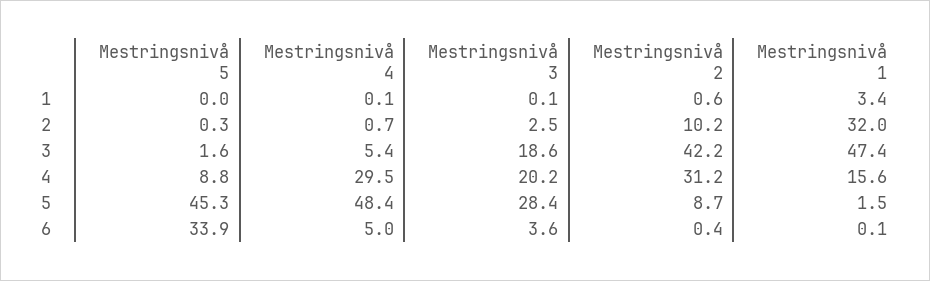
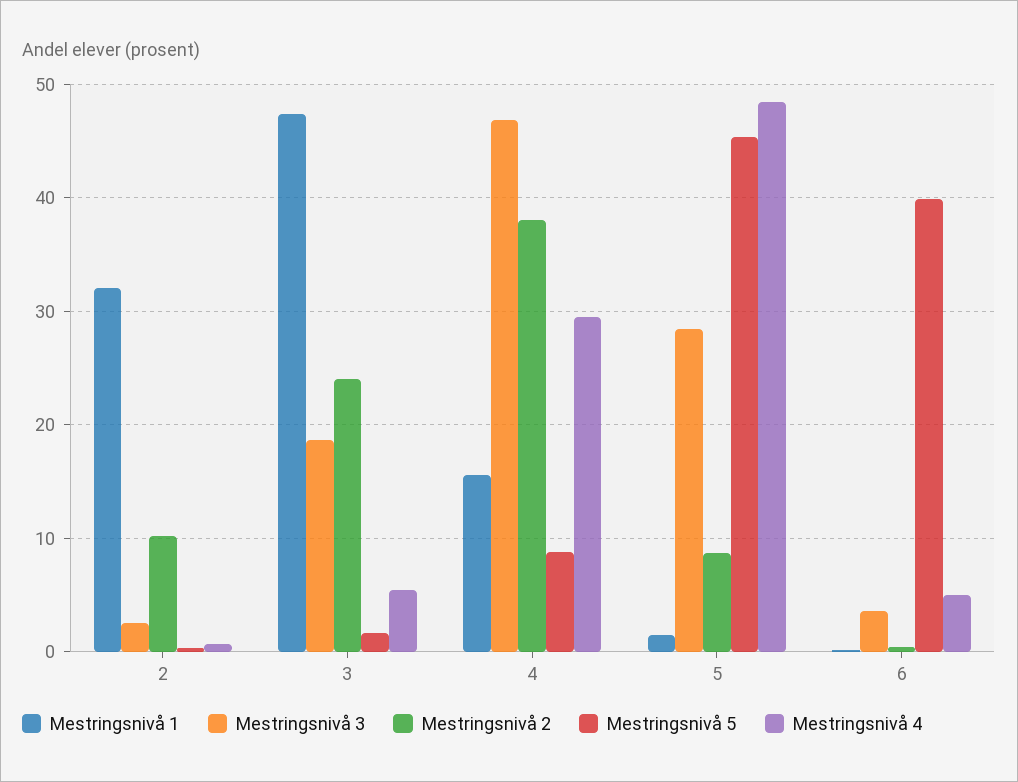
Mestringsnivå 5, 1: 0 -> none
Mestringsnivå 4, 1: 0.1 -> none
Mestringsnivå 3, 1: 0.1 -> none
Mestringsnivå 2, 1: 0.6 -> none
Mestringsnivå 1, 1: 3.4 -> none
Mestringsnivå 2, 3: 42.2 -> 24
Mestringsnivå 3, 4: 20.2 -> 47
Mestringsnivå 2, 4: 31.2 -> 38
Mestringsnivå 5, 6: 33.9 -> 40

